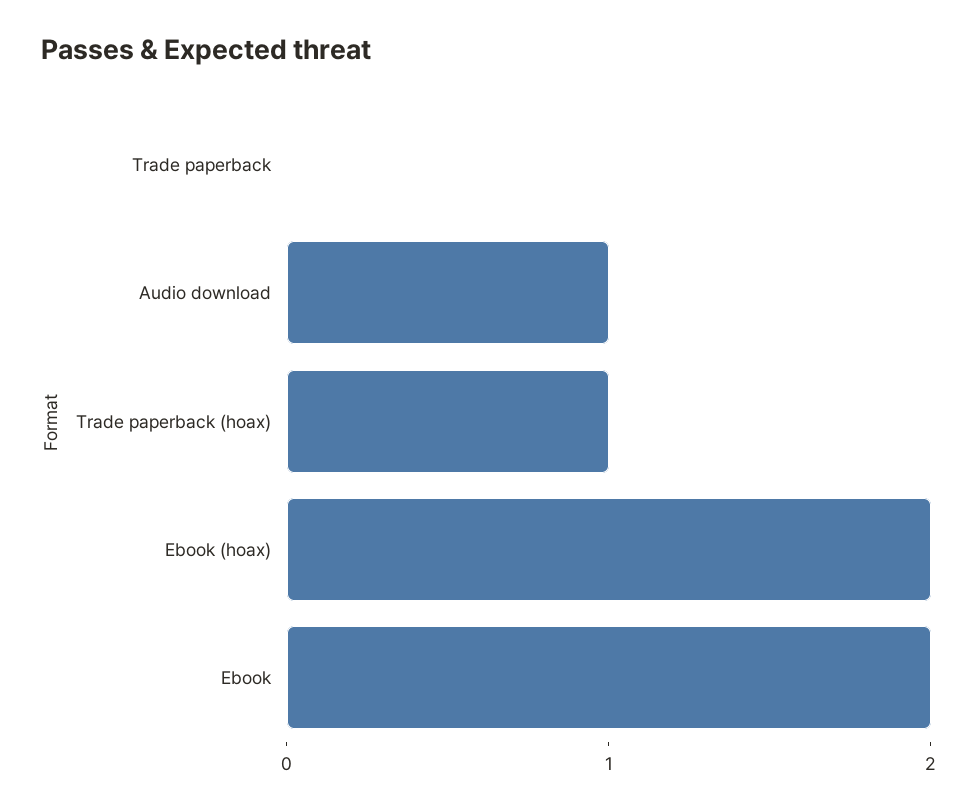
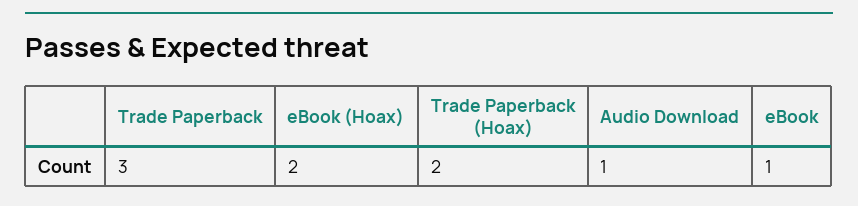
Trade paperback: 0 -> 3
Trade paperback (hoax): 1 -> 2
Ebook: 2 -> 1

